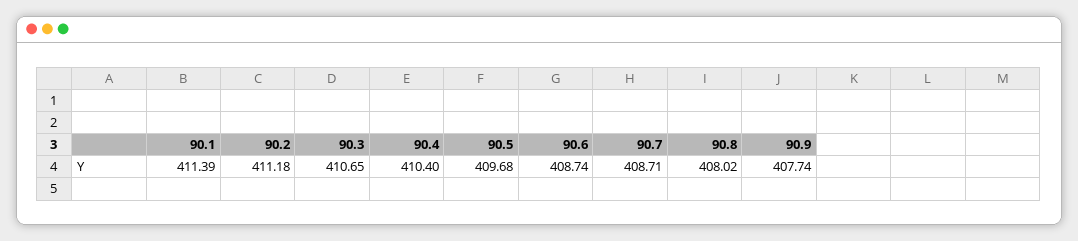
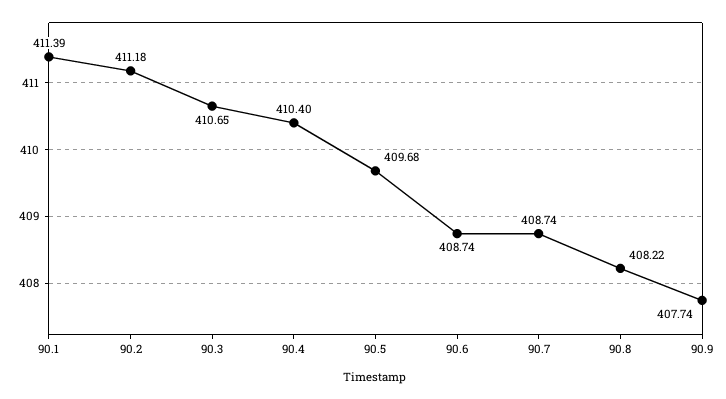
90.7: 408.71 -> 408.74
90.8: 408.02 -> 408.22

